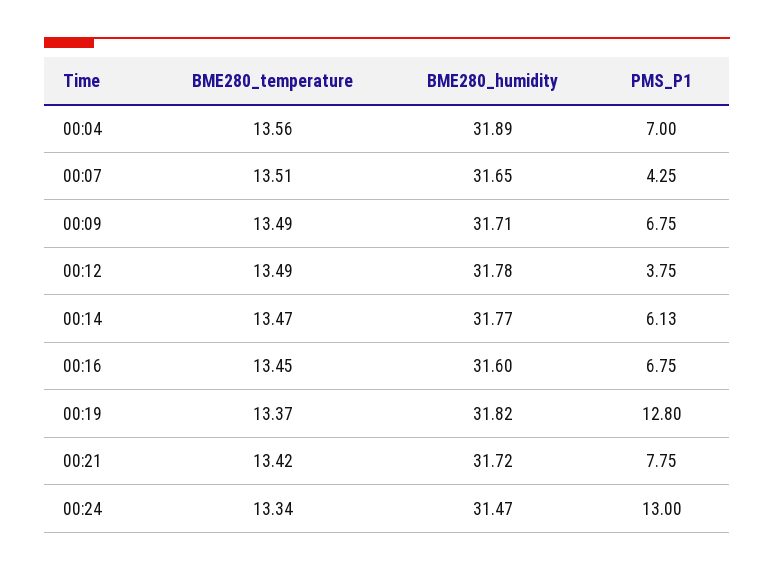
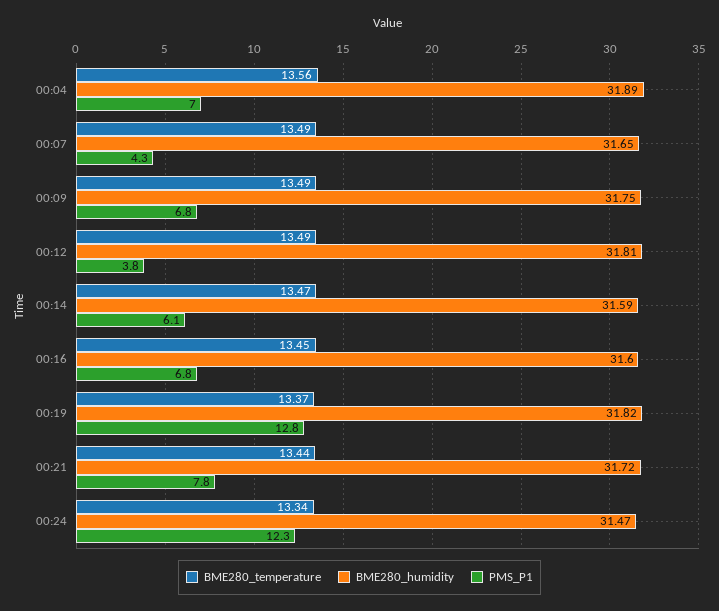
BME280_temperature, 00:07: 13.51 -> 13.49
BME280_humidity, 00:09: 31.71 -> 31.75
BME280_humidity, 00:12: 31.78 -> 31.81
BME280_humidity, 00:14: 31.77 -> 31.59
BME280_temperature, 00:21: 13.42 -> 13.44
PMS_P1, 00:24: 13 -> 12.3

